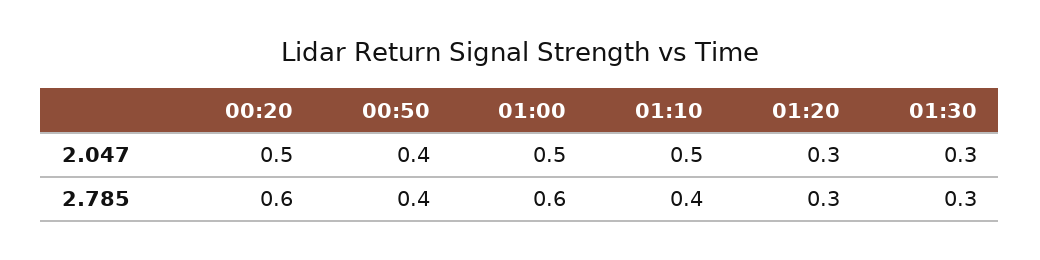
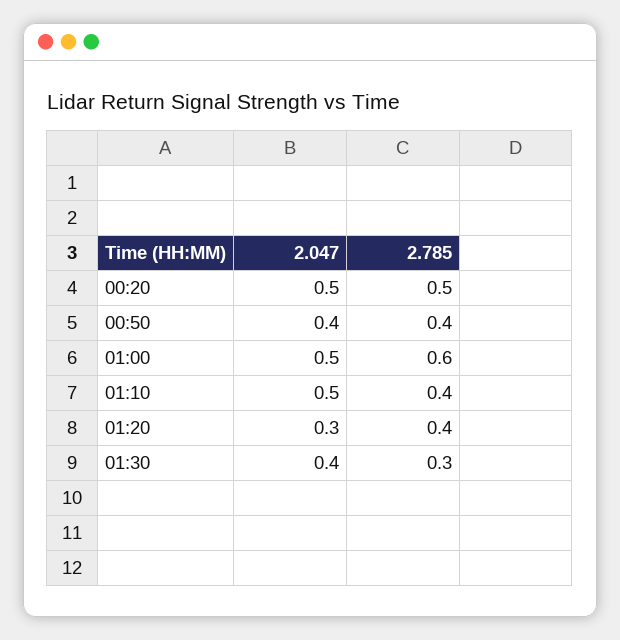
01:30, 2.047: 0.3 -> 0.4
00:20, 2.785: 0.6 -> 0.5
01:20, 2.785: 0.3 -> 0.4

